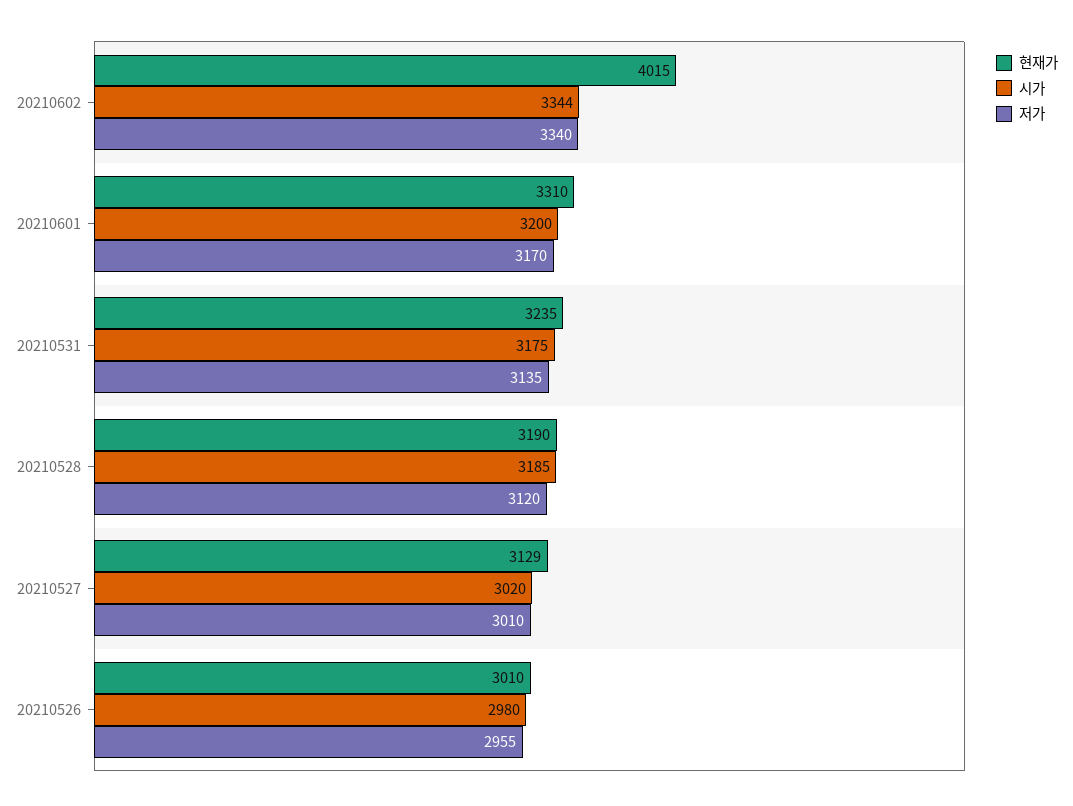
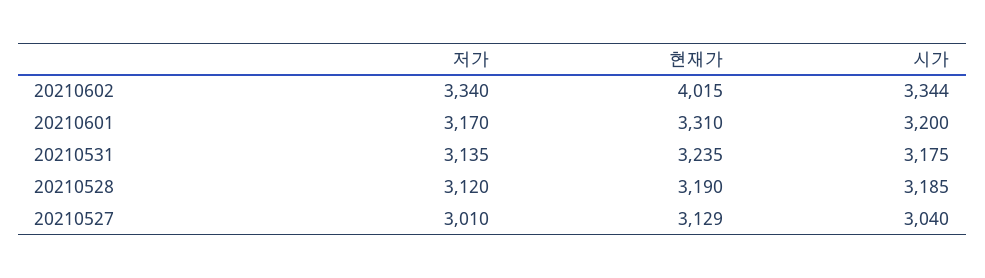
시가, 20210527: 3020 -> 3040
현재가, 20210526: 3010 -> none
시가, 20210526: 2980 -> none
저가, 20210526: 2955 -> none

